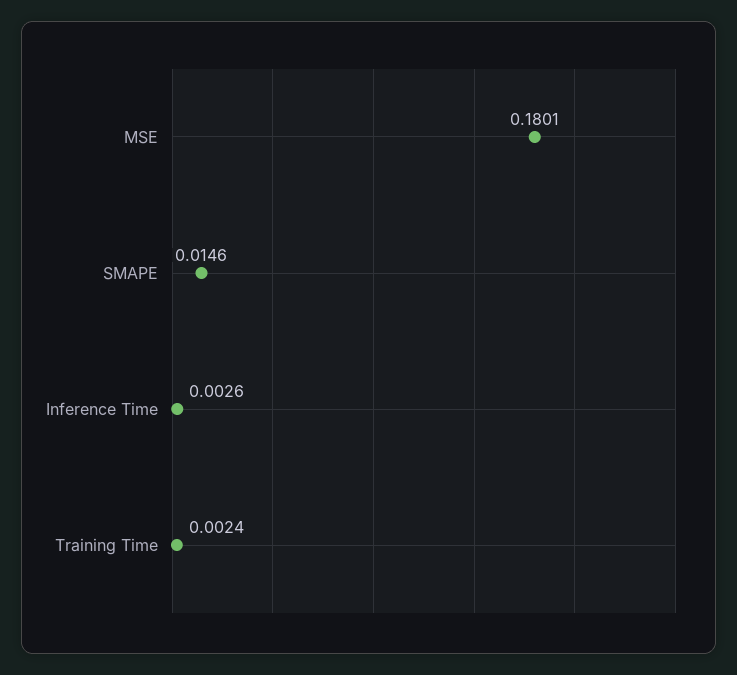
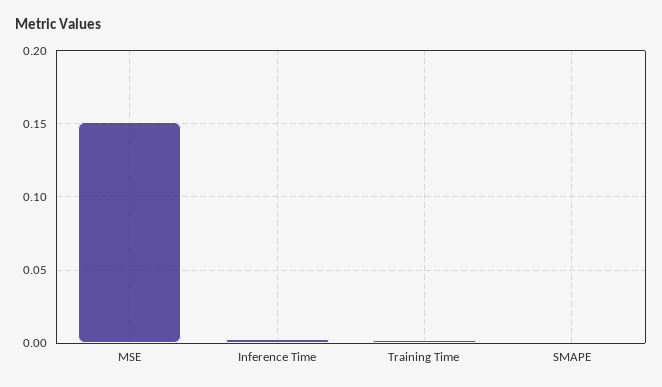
MSE: 0.1801 -> 0.15
SMAPE: 0.0146 -> 0

